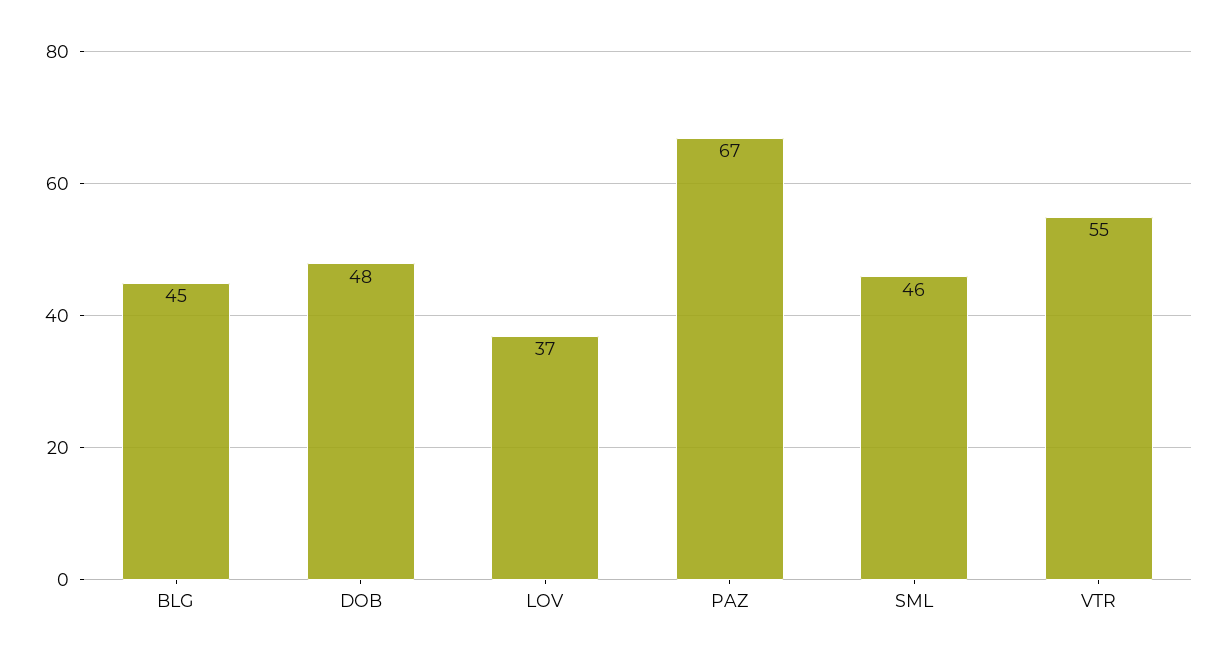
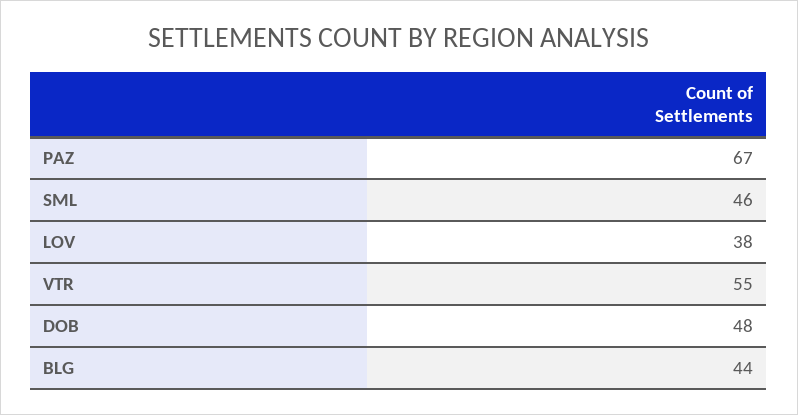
BLG: 45 -> 44
LOV: 37 -> 38

